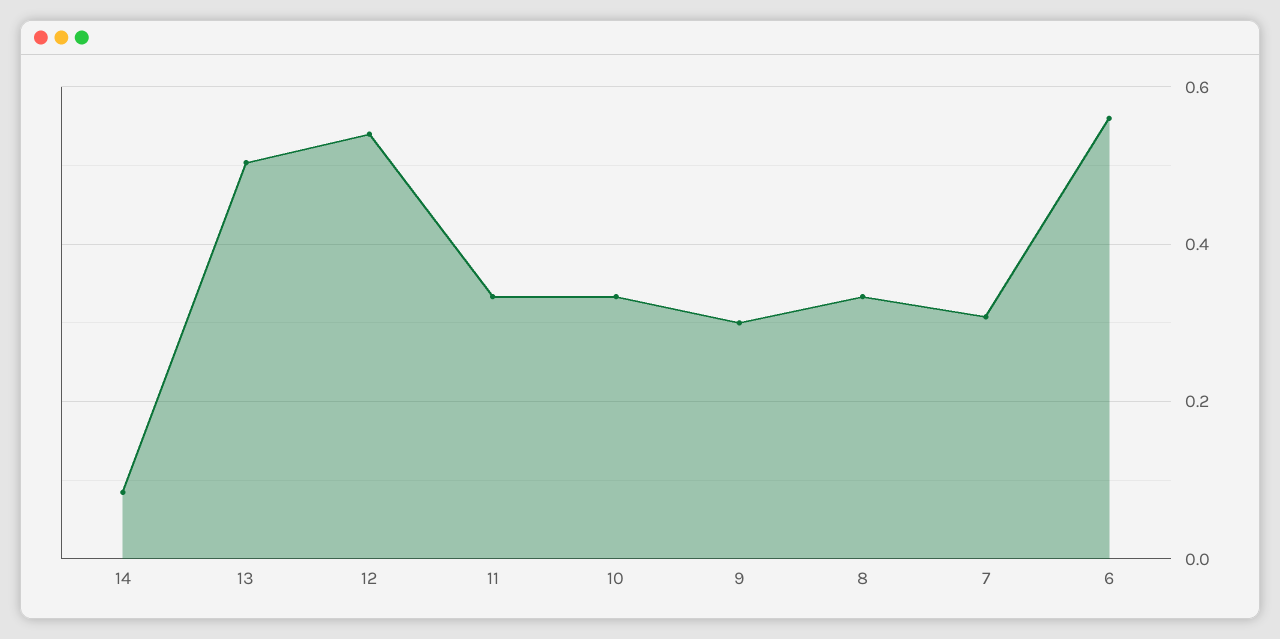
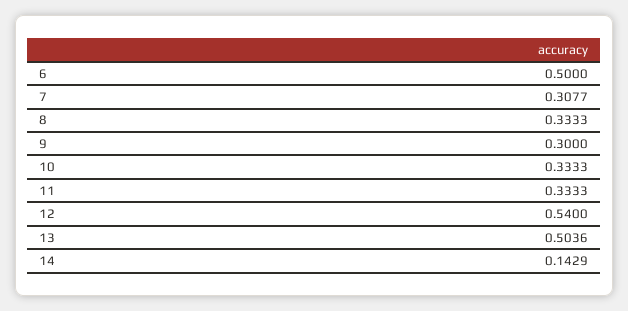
14: 0.08 -> 0.1429
6: 0.56 -> 0.5

